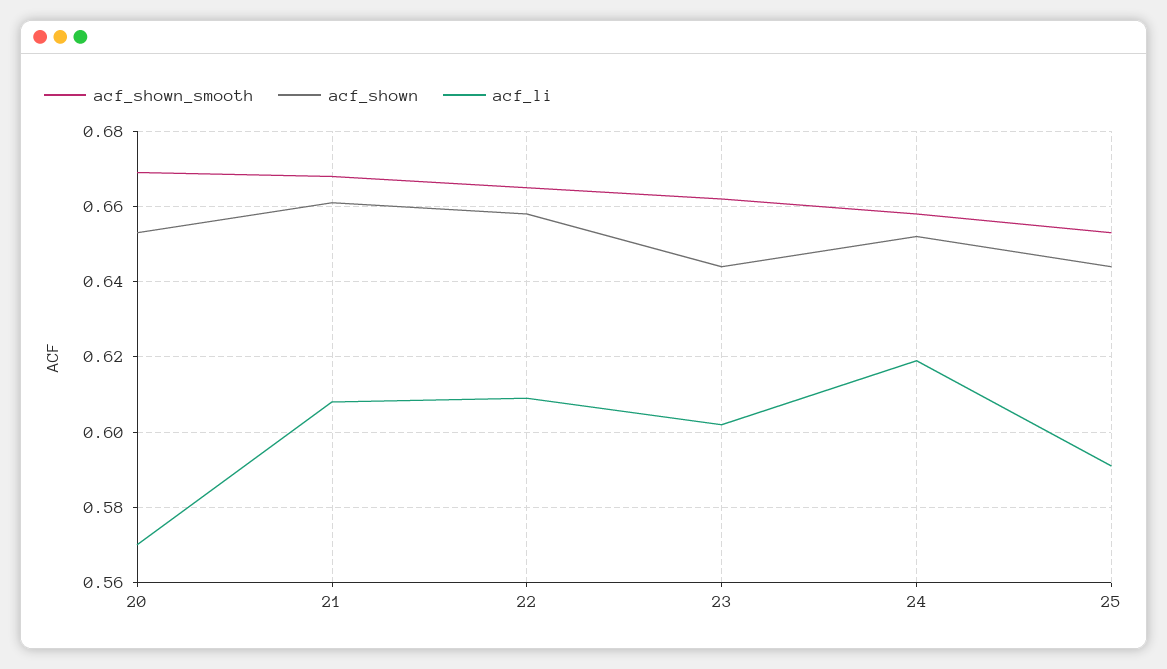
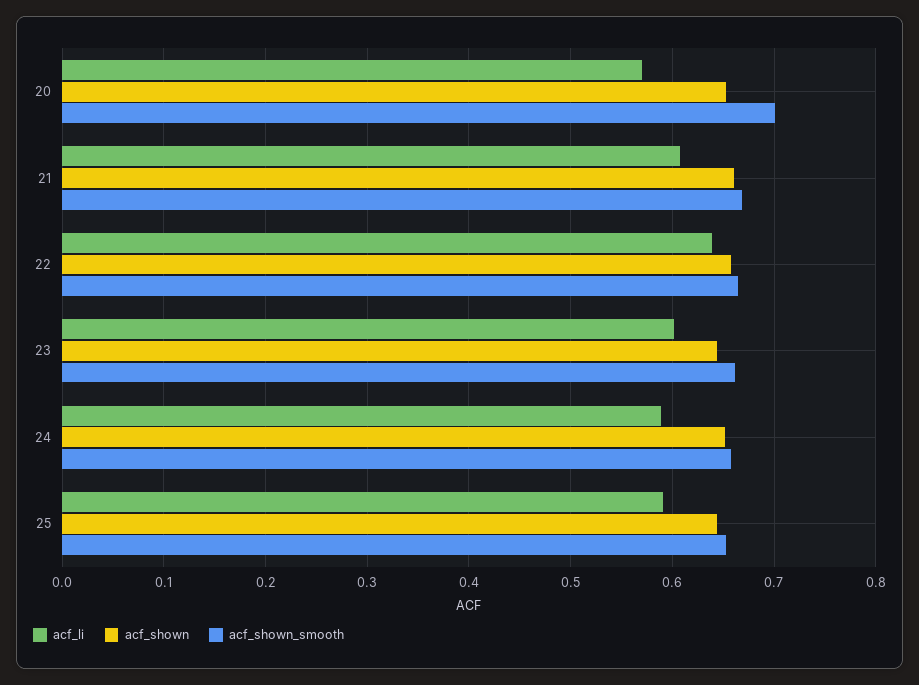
acf_shown_smooth, 20: 0.67 -> 0.7
acf_li, 22: 0.61 -> 0.64
acf_li, 24: 0.62 -> 0.59

